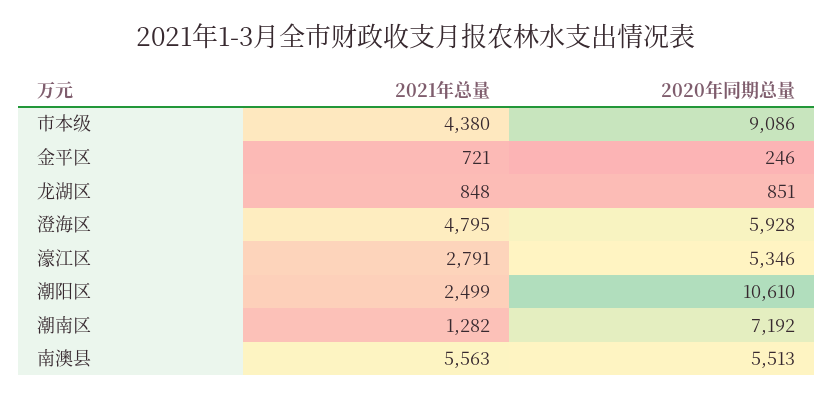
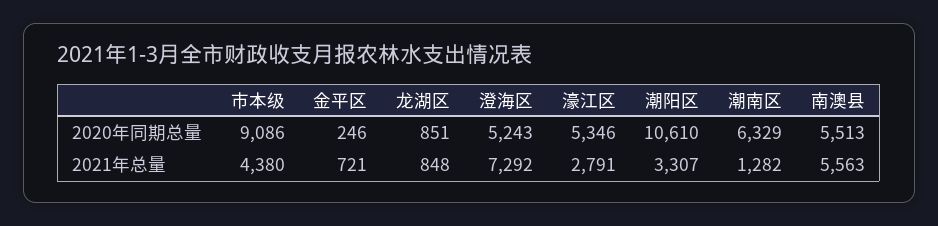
2021年总量, 澄海区: 4795 -> 7292
2020年同期总量, 澄海区: 5928 -> 5243
2021年总量, 潮阳区: 2499 -> 3307
2020年同期总量, 潮南区: 7192 -> 6329

